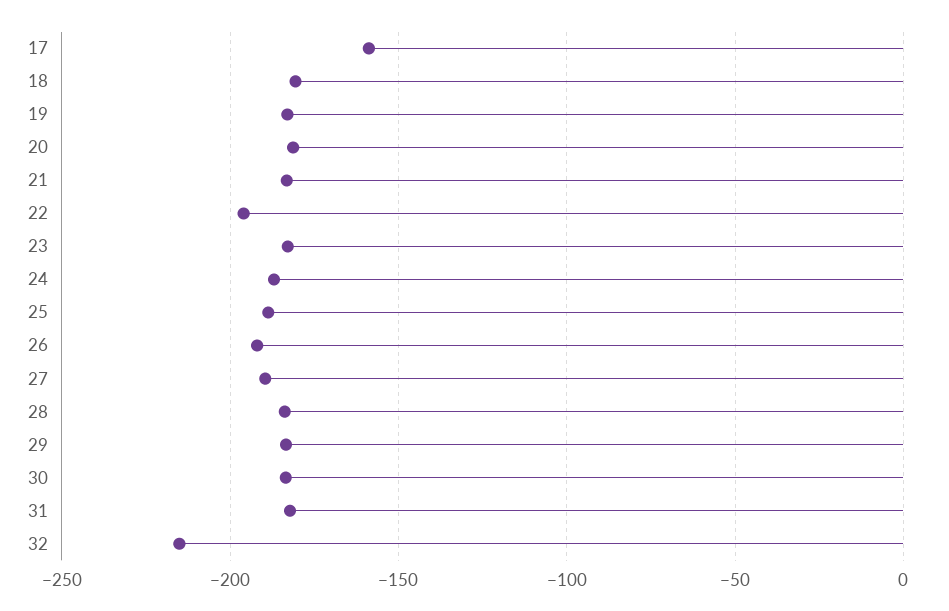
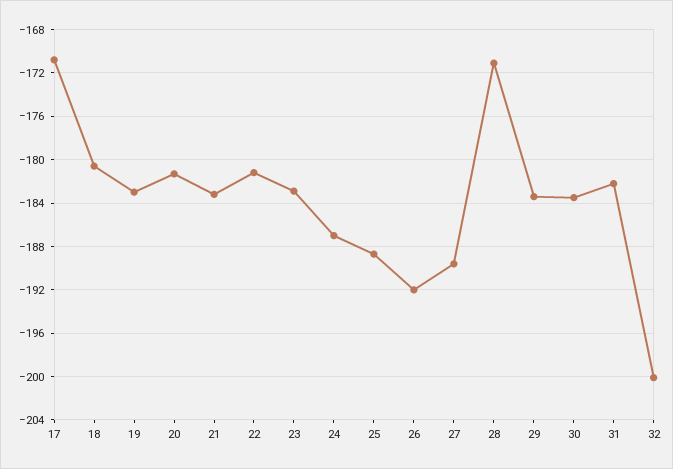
17: -160 -> -171
22: -195 -> -181
28: -185 -> -171
32: -215 -> -200

